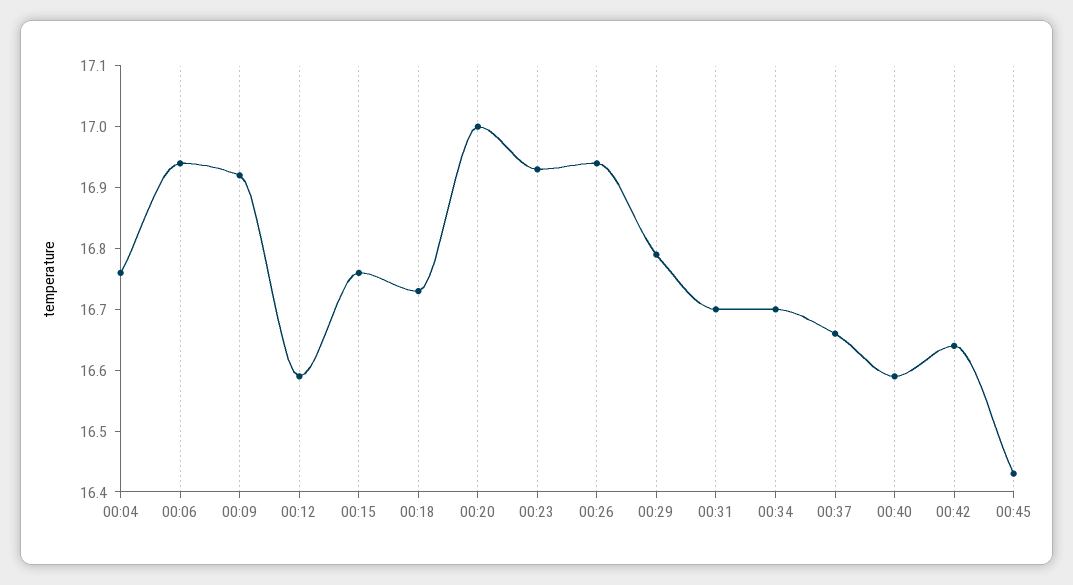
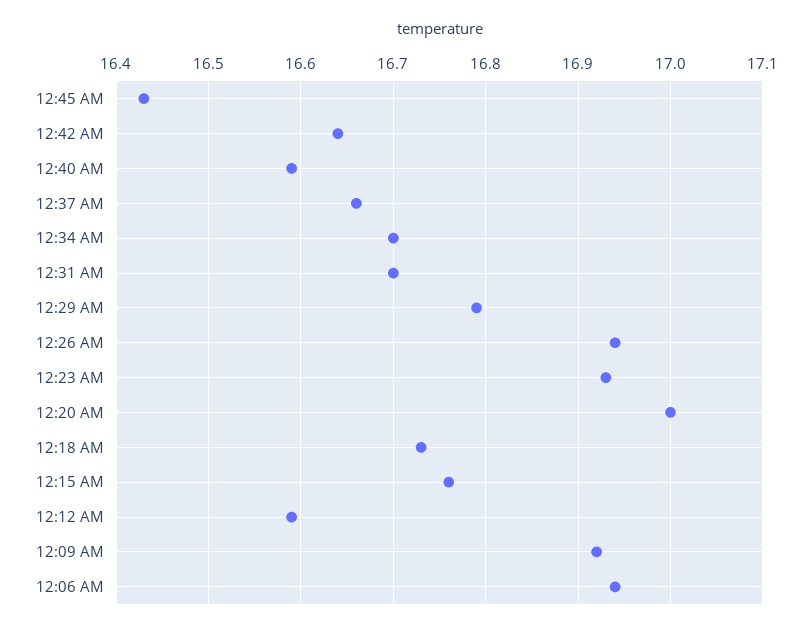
00:04: 16.75 -> none

